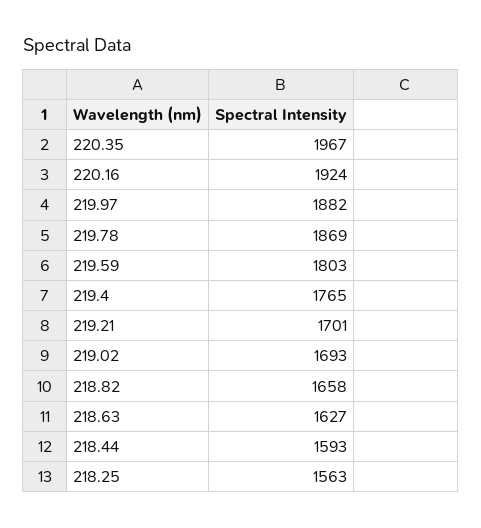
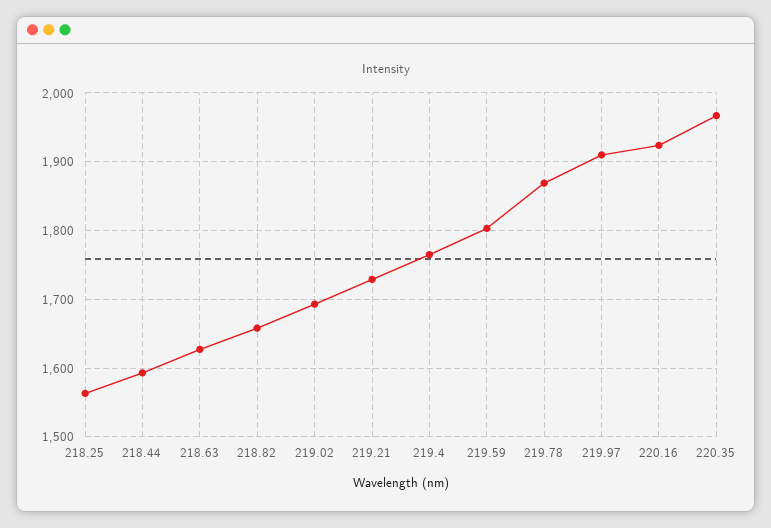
219.97: 1882 -> 1910
219.21: 1701 -> 1730

